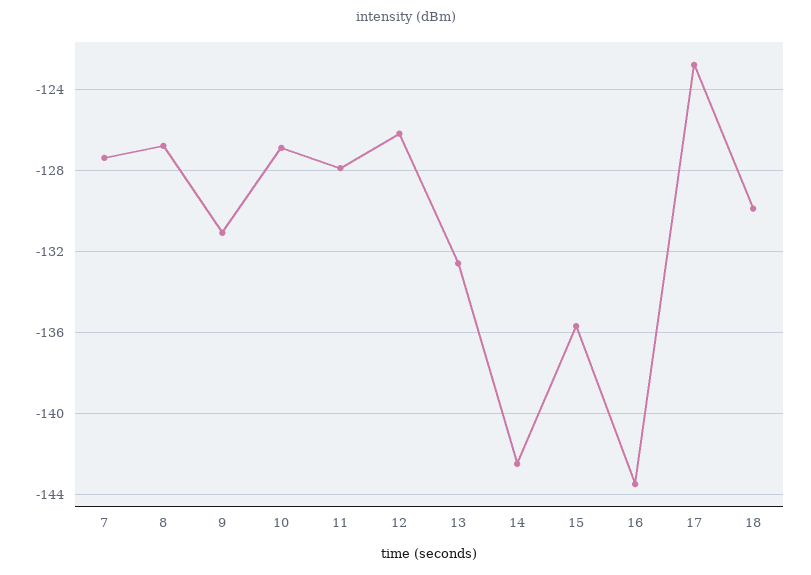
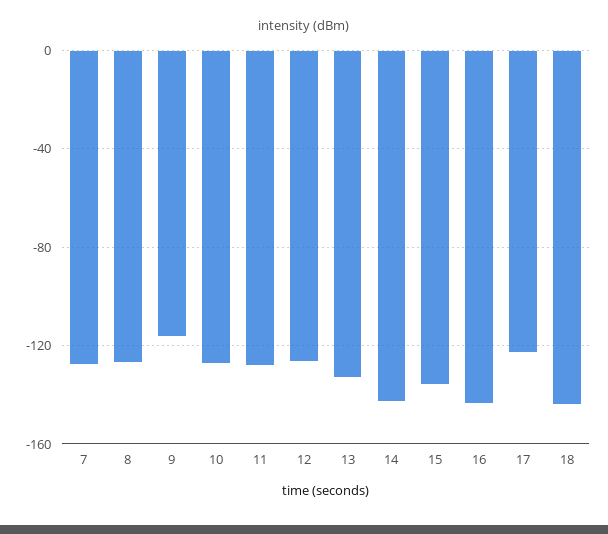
9: -131 -> -115
18: -130 -> -145

